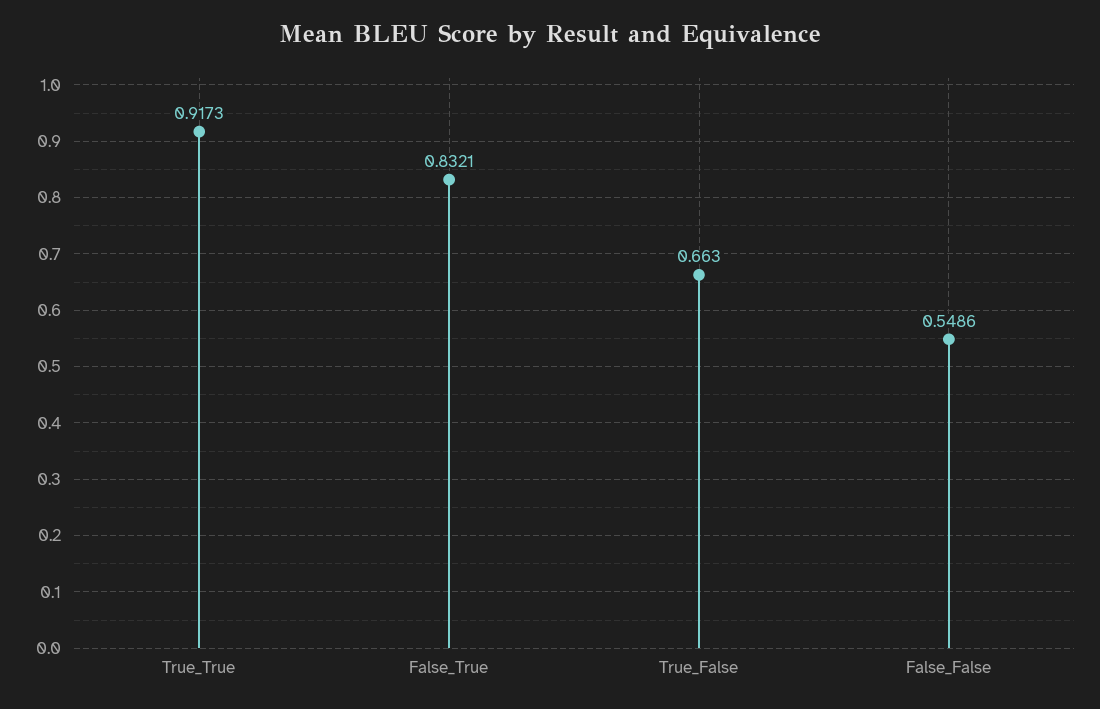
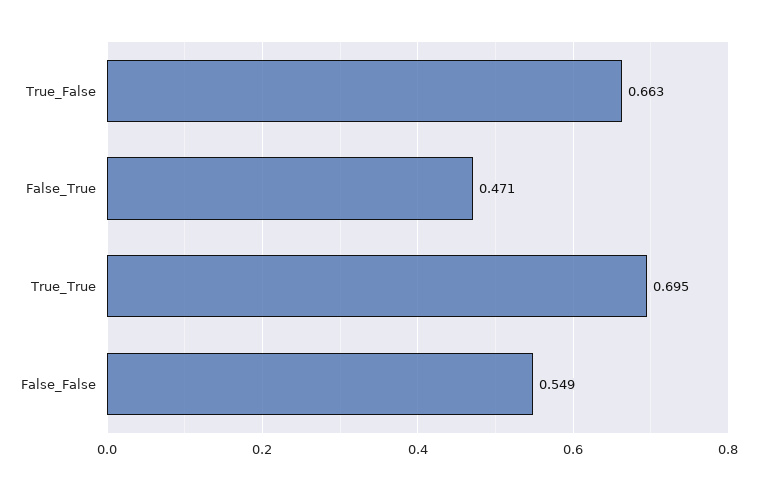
True_True: 0.9173 -> 0.695
False_True: 0.8321 -> 0.471

